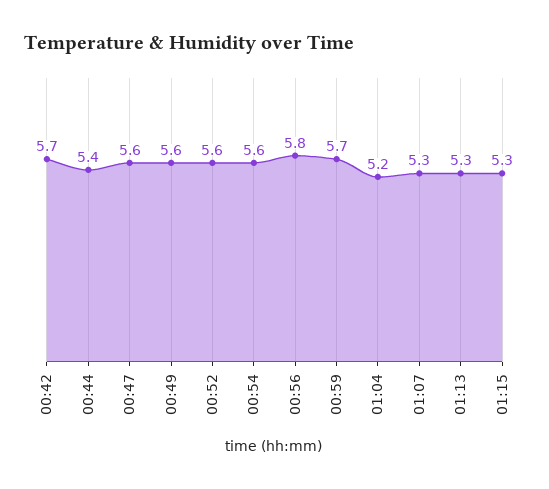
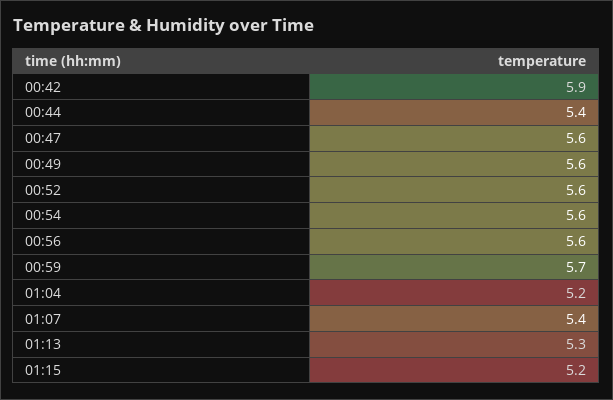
00:42: 5.7 -> 5.9
00:56: 5.8 -> 5.6
01:07: 5.3 -> 5.4
01:15: 5.3 -> 5.2

